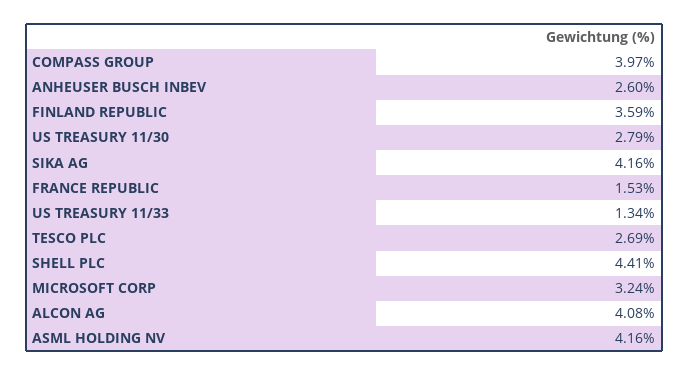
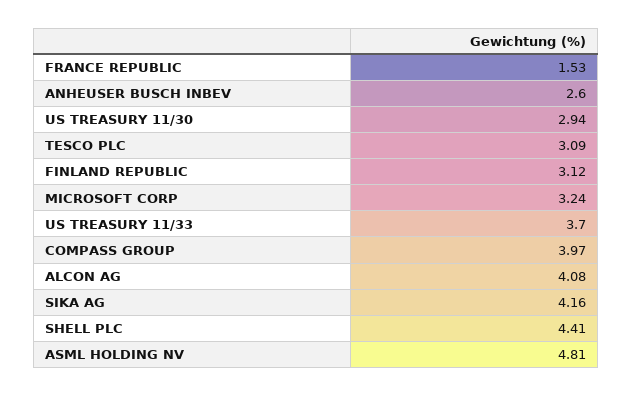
FINLAND REPUBLIC: 3.59 -> 3.12
US TREASURY 11/30: 2.79 -> 2.94
US TREASURY 11/33: 1.34 -> 3.7
TESCO PLC: 2.69 -> 3.09
ASML HOLDING NV: 4.16 -> 4.81

